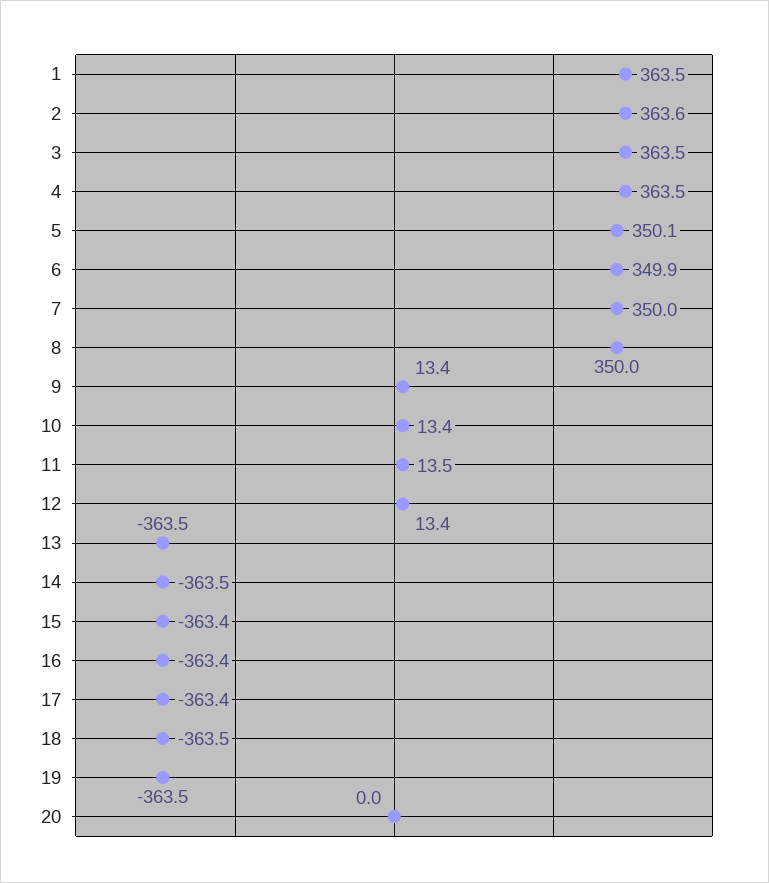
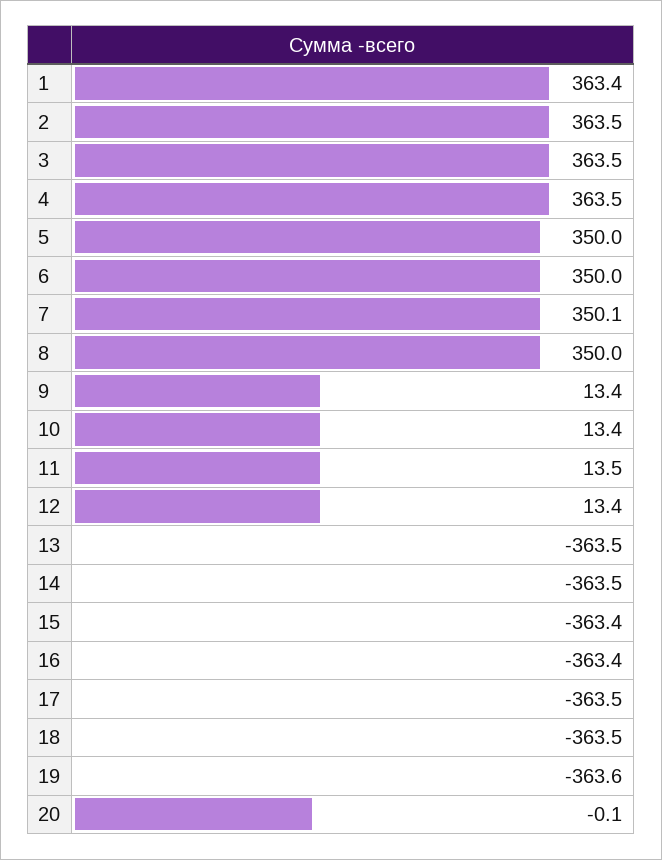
1: 363.5 -> 363.4
2: 363.6 -> 363.5
5: 350.1 -> 350
6: 349.9 -> 350
7: 350 -> 350.1
17: -363.4 -> -363.5
19: -363.5 -> -363.6
20: 0 -> -0.1

